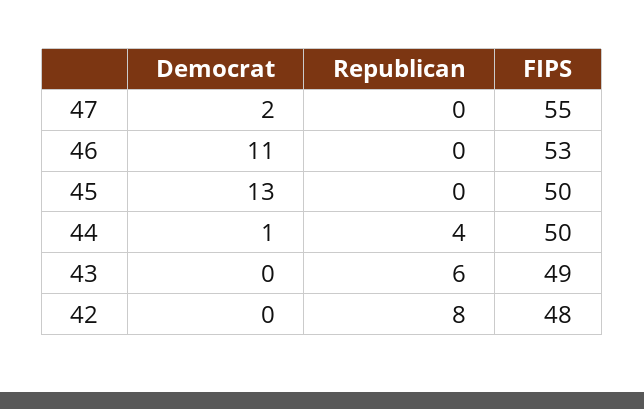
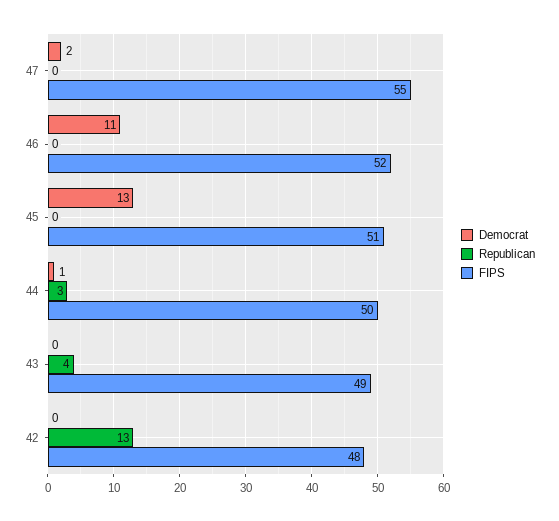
FIPS, 46: 53 -> 52
FIPS, 45: 50 -> 51
Republican, 44: 4 -> 3
Republican, 43: 6 -> 4
Republican, 42: 8 -> 13

